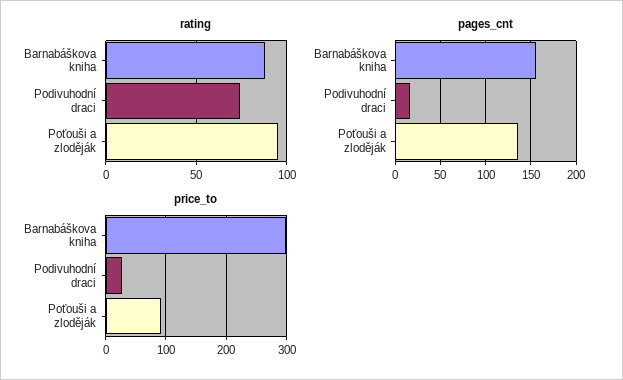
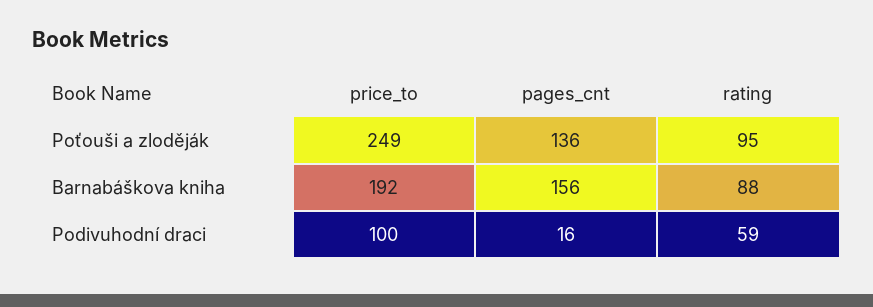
rating, Podivuhodní draci: 75 -> 59
price_to, Barnabáškova kniha: 300 -> 192
price_to, Podivuhodní draci: 30 -> 100
price_to, Poťouši a zloděják: 90 -> 249

